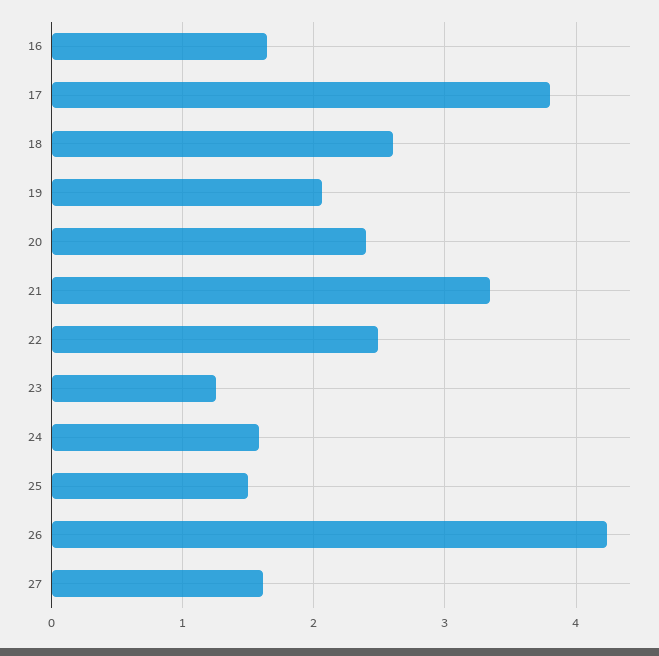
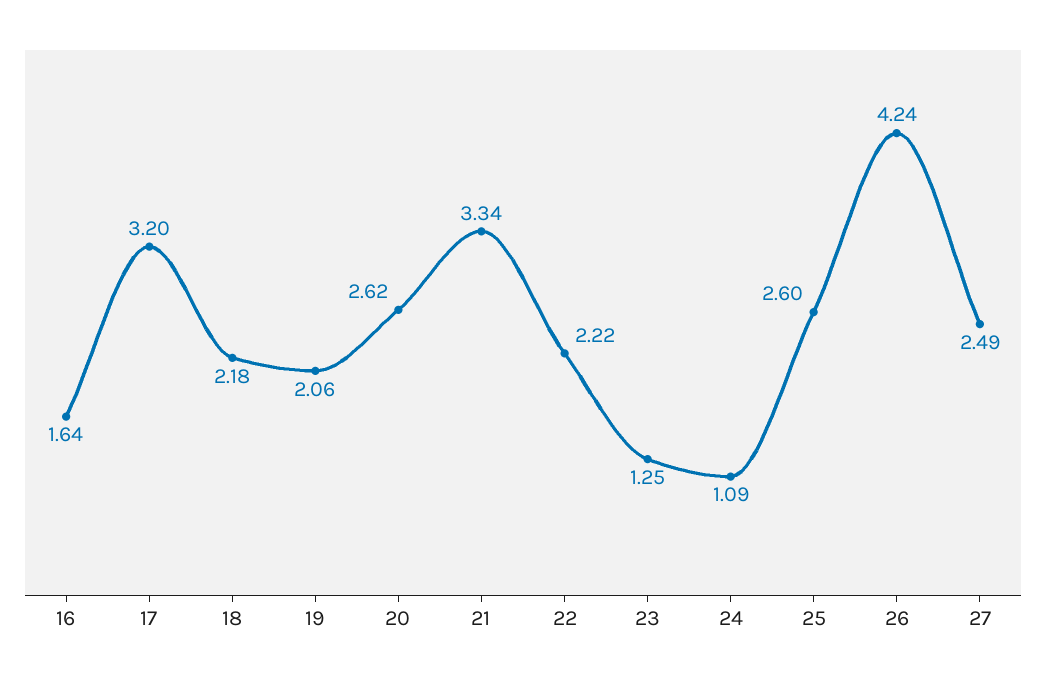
17: 3.8 -> 3.2
18: 2.6 -> 2.18
20: 2.4 -> 2.62
22: 2.5 -> 2.22
24: 1.6 -> 1.09
25: 1.5 -> 2.6
27: 1.6 -> 2.49

